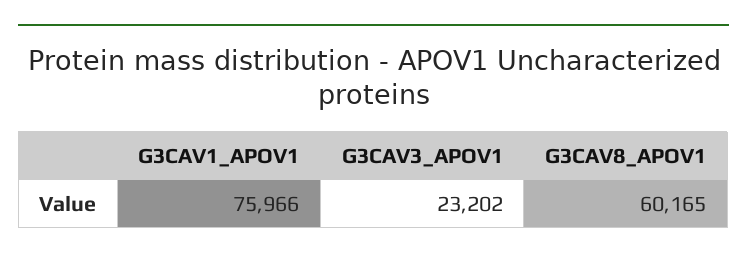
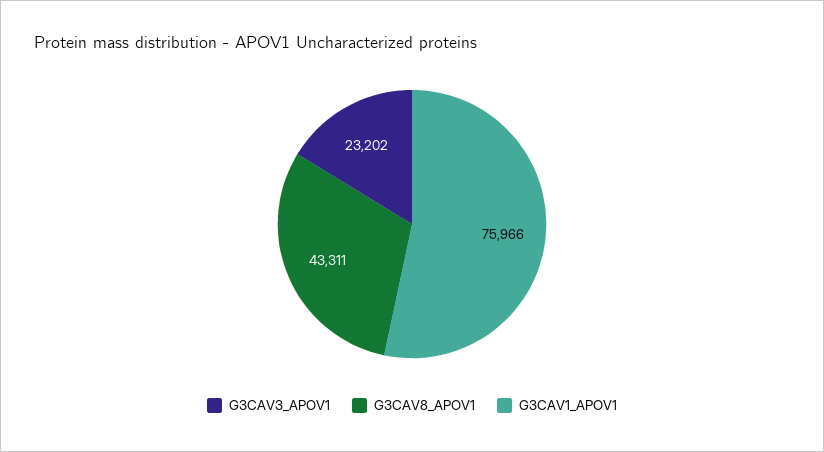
G3CAV8_APOV1: 60165 -> 43311

